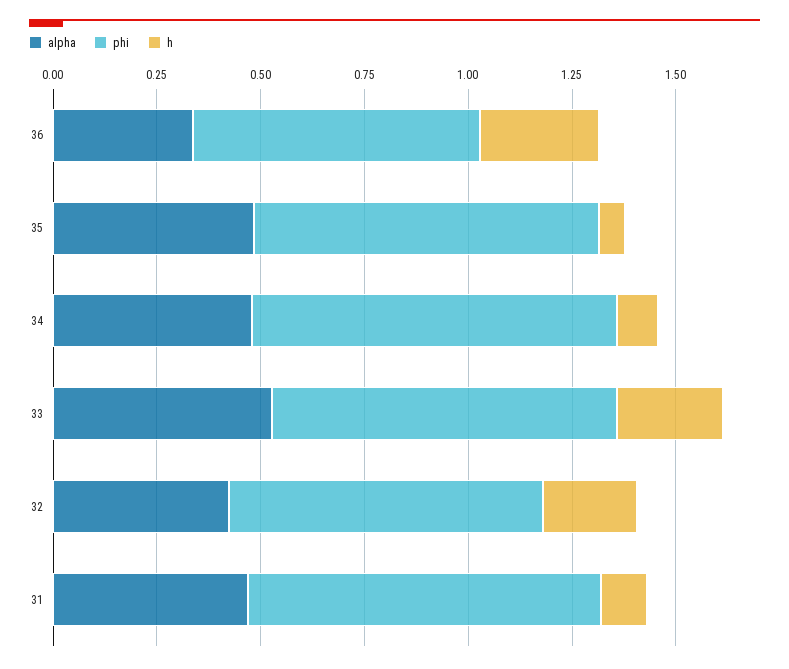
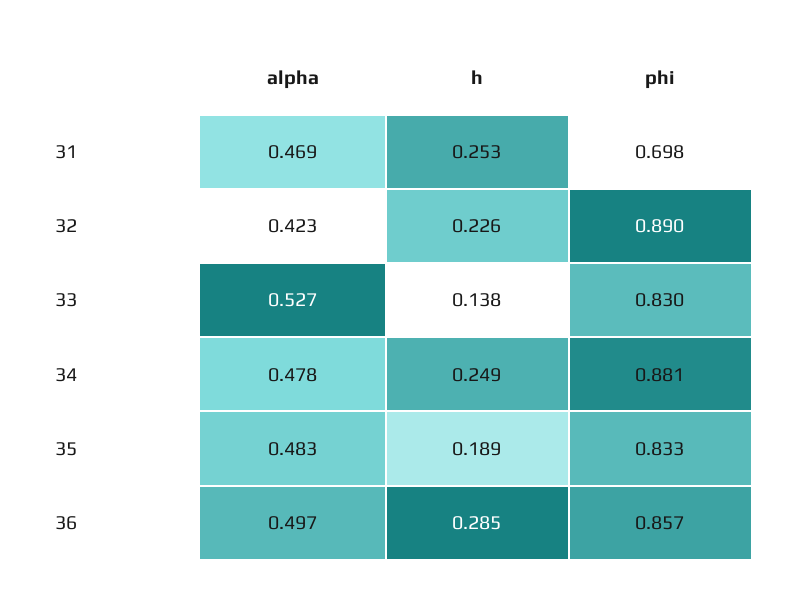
alpha, 36: 0.35 -> 0.497
phi, 36: 0.7 -> 0.857
h, 35: 0.05 -> 0.189
h, 34: 0.1 -> 0.249
h, 33: 0.25 -> 0.138
phi, 32: 0.75 -> 0.89
phi, 31: 0.85 -> 0.698
h, 31: 0.1 -> 0.253

